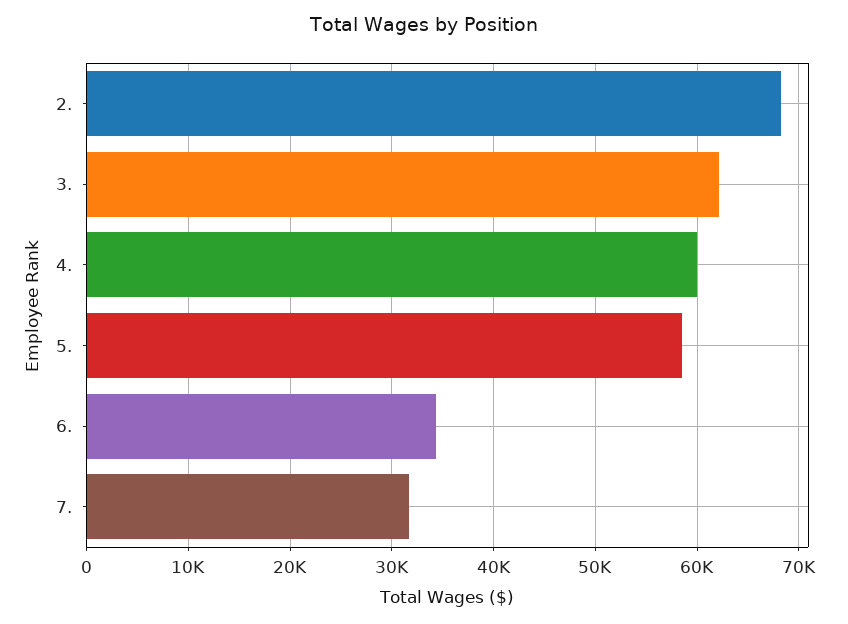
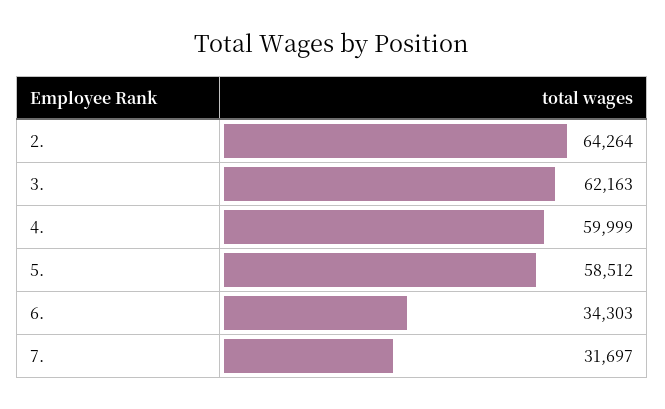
2.: 68000 -> 64264

